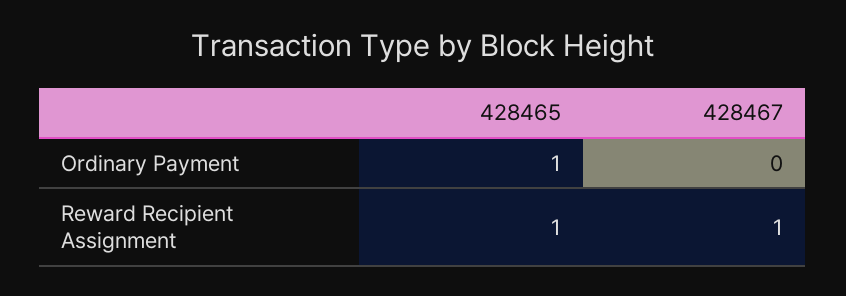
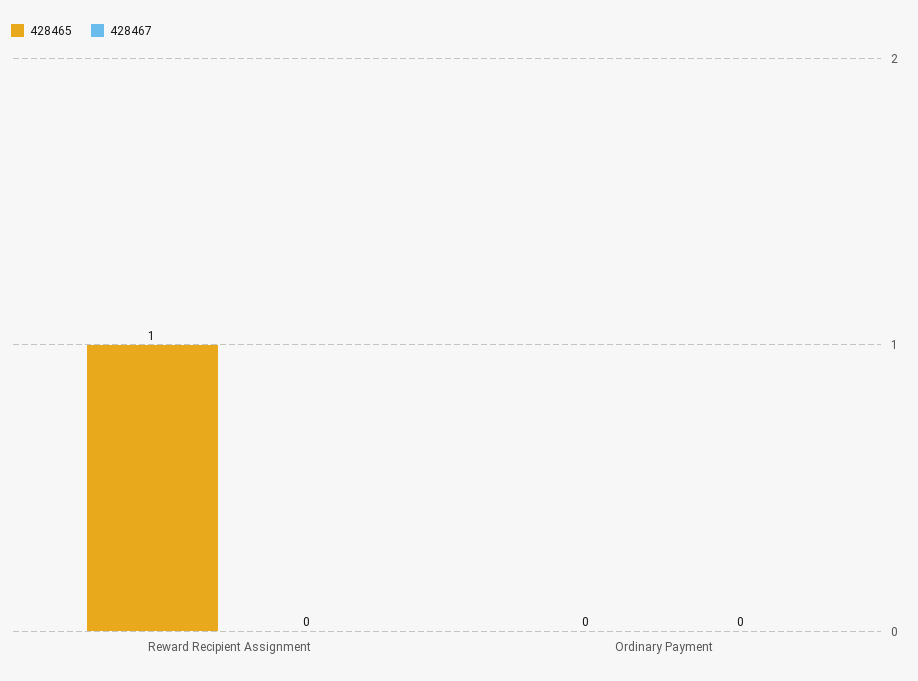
428465, Ordinary Payment: 1 -> 0
428467, Reward Recipient Assignment: 1 -> 0

